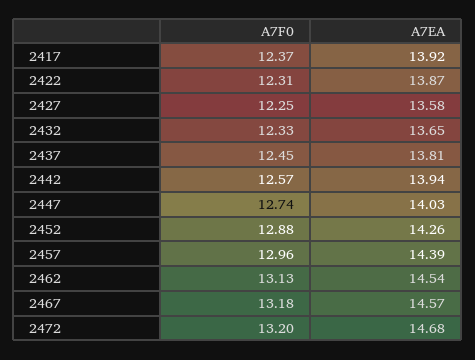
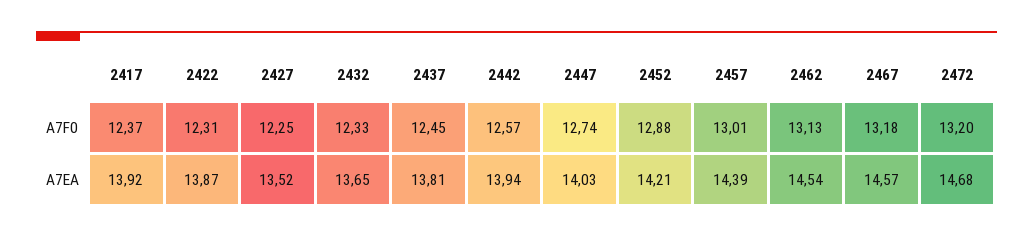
A7EA, 2427: 13.58 -> 13.52
A7EA, 2452: 14.26 -> 14.21
A7F0, 2457: 12.96 -> 13.01

